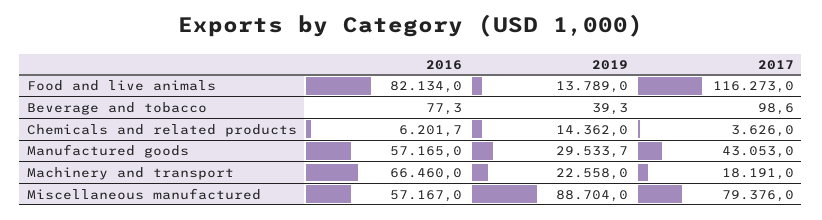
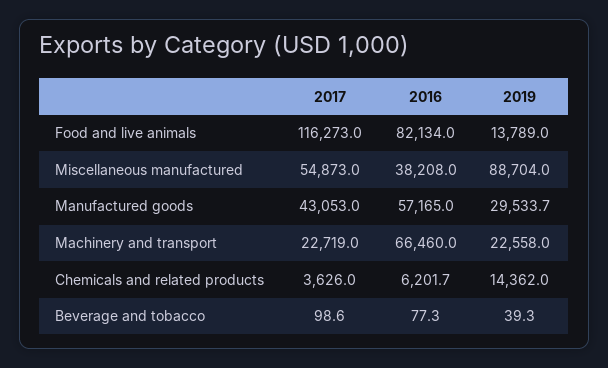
2017, Machinery and transport: 18191 -> 22719
2016, Miscellaneous manufactured: 57167 -> 38208
2017, Miscellaneous manufactured: 79376 -> 54873

